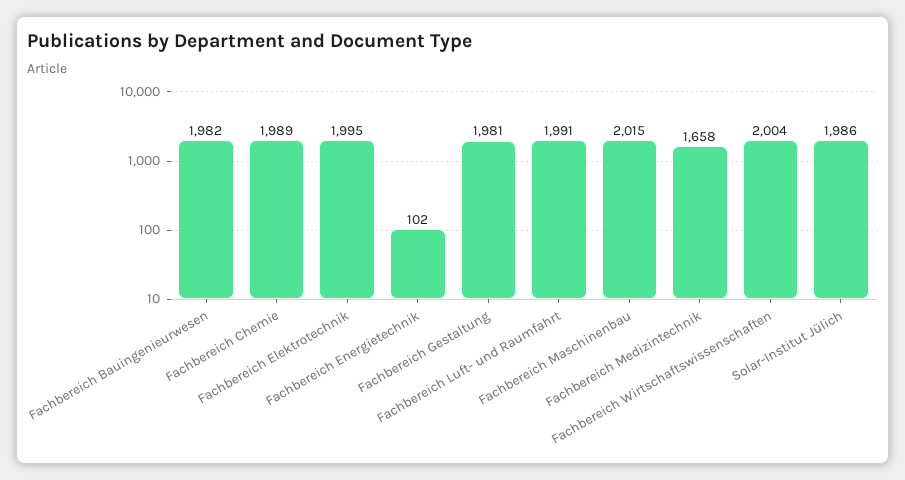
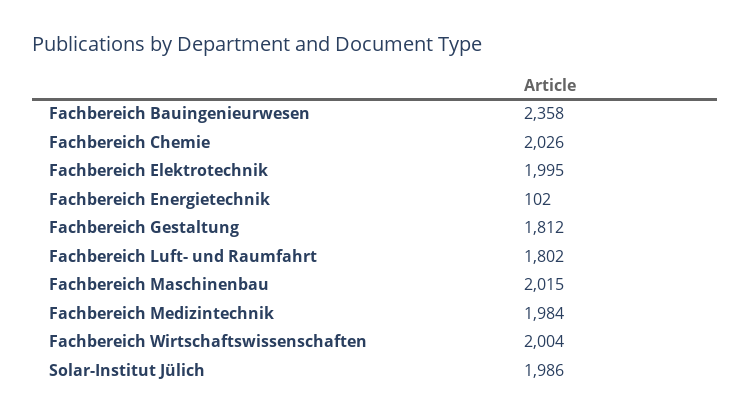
Fachbereich Bauingenieurwesen: 1982 -> 2358
Fachbereich Chemie: 1989 -> 2026
Fachbereich Gestaltung: 1981 -> 1812
Fachbereich Luft- und Raumfahrt: 1991 -> 1802
Fachbereich Medizintechnik: 1658 -> 1984

